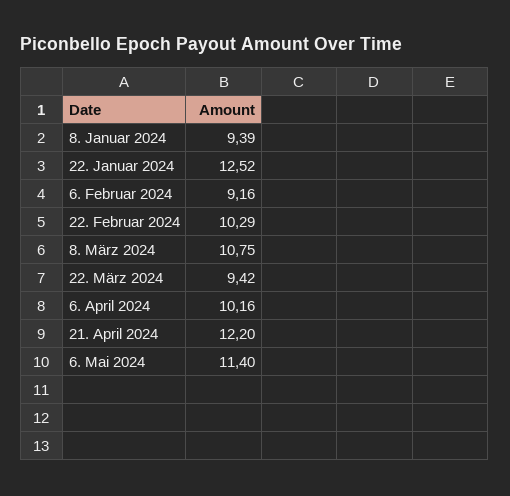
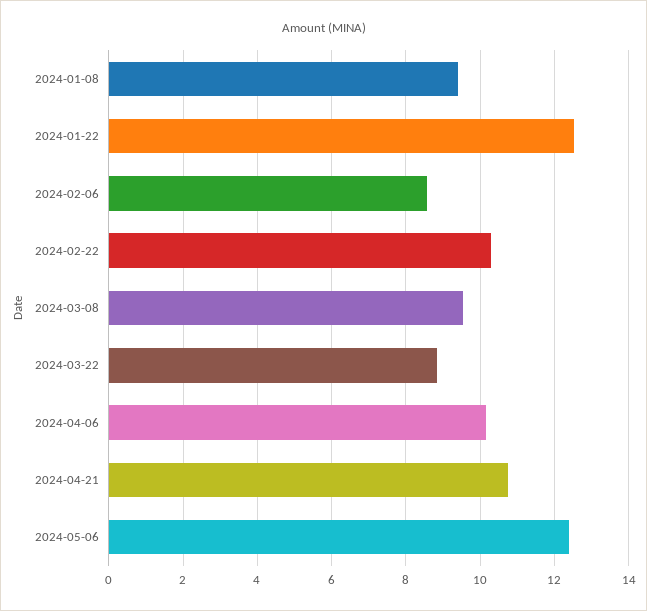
6. Februar 2024: 9.16 -> 8.6
8. März 2024: 10.75 -> 9.6
22. März 2024: 9.42 -> 8.8
21. April 2024: 12.2 -> 10.8
6. Mai 2024: 11.4 -> 12.4

